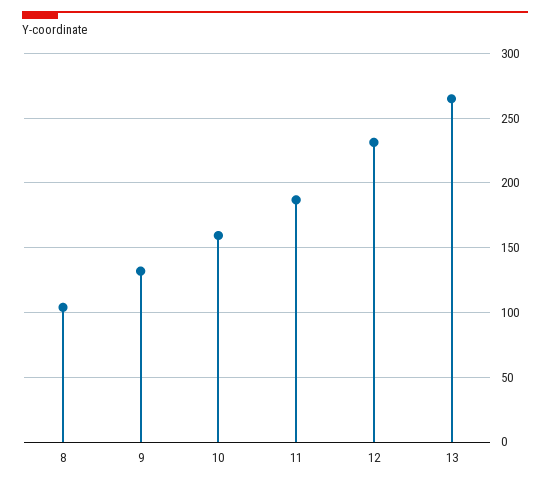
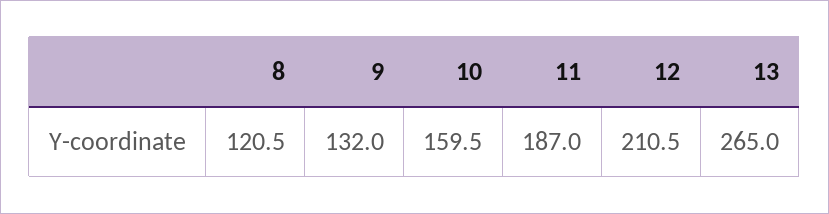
8: 105 -> 120.5
12: 230 -> 210.5

